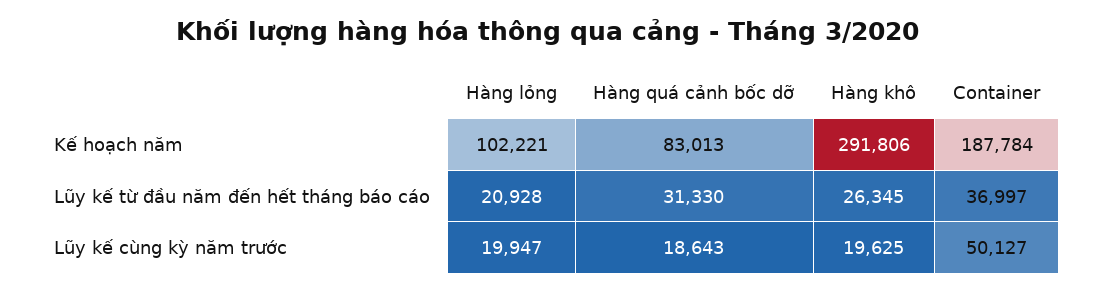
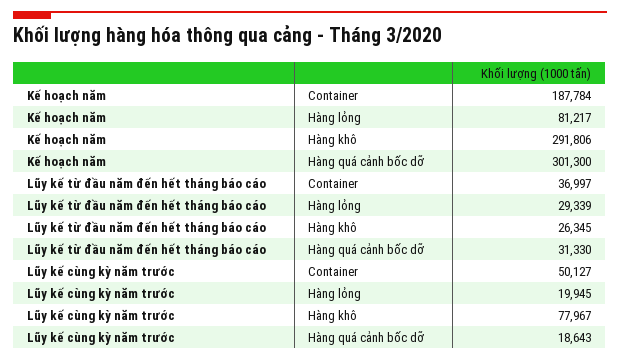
Hàng lỏng, Kế hoạch năm: 102221 -> 81217
Hàng quá cảnh bốc dỡ, Kế hoạch năm: 83013 -> 301300
Hàng lỏng, Lũy kế từ đầu năm đến hết tháng báo cáo: 20928 -> 29339
Hàng lỏng, Lũy kế cùng kỳ năm trước: 19947 -> 19945
Hàng khô, Lũy kế cùng kỳ năm trước: 19625 -> 77967

